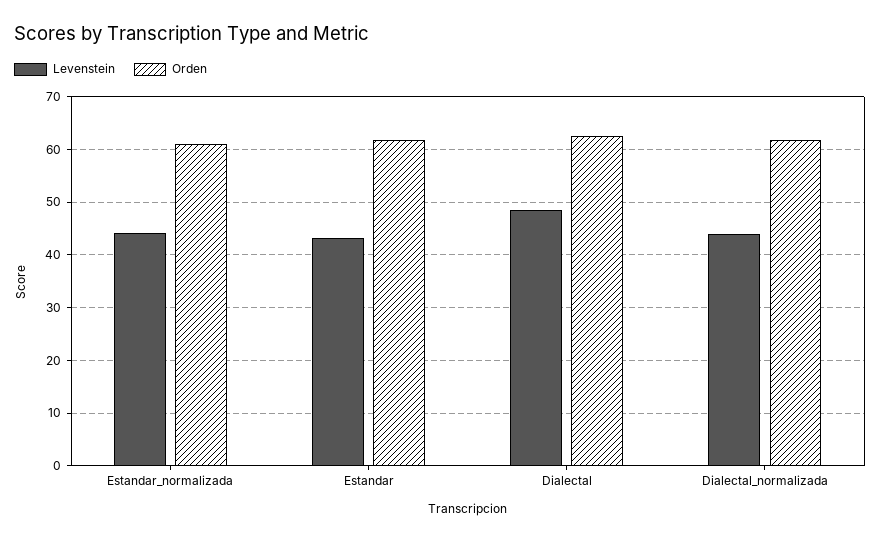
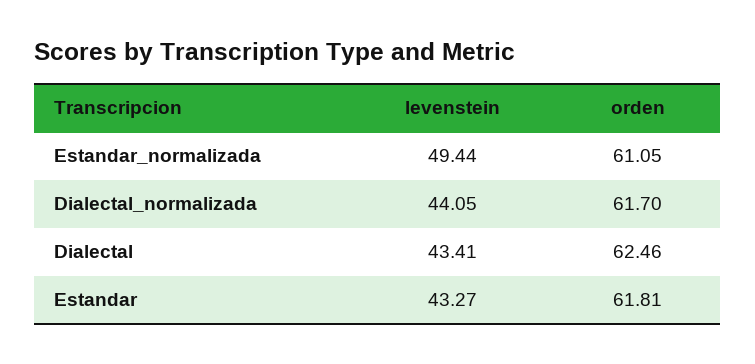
Levenstein, Estandar_normalizada: 44 -> 49.44
Levenstein, Dialectal: 48 -> 43.41

